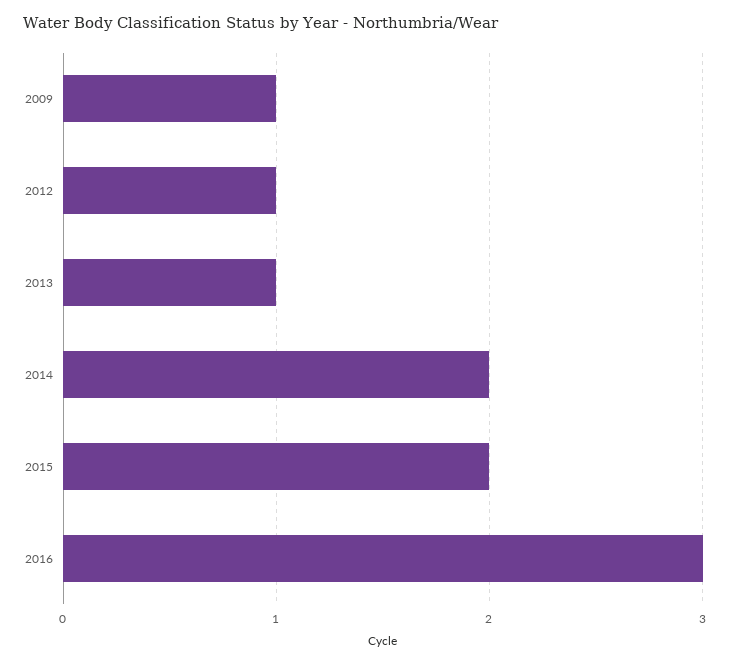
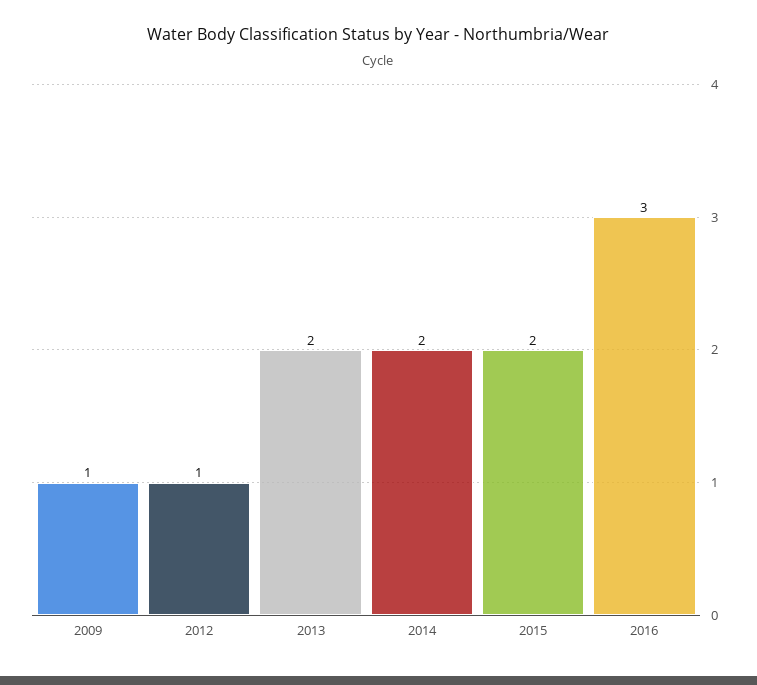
2013: 1 -> 2

